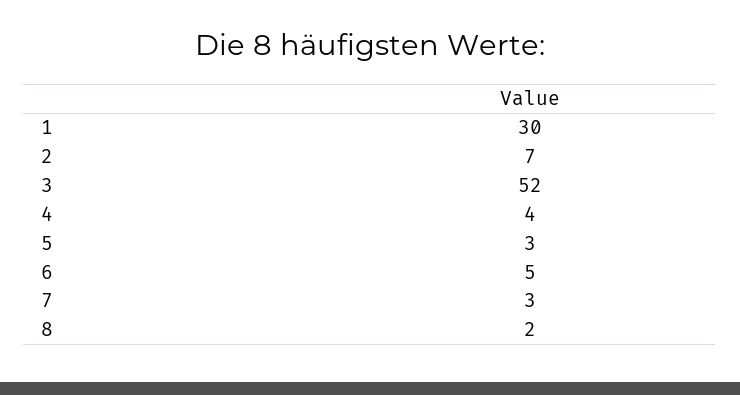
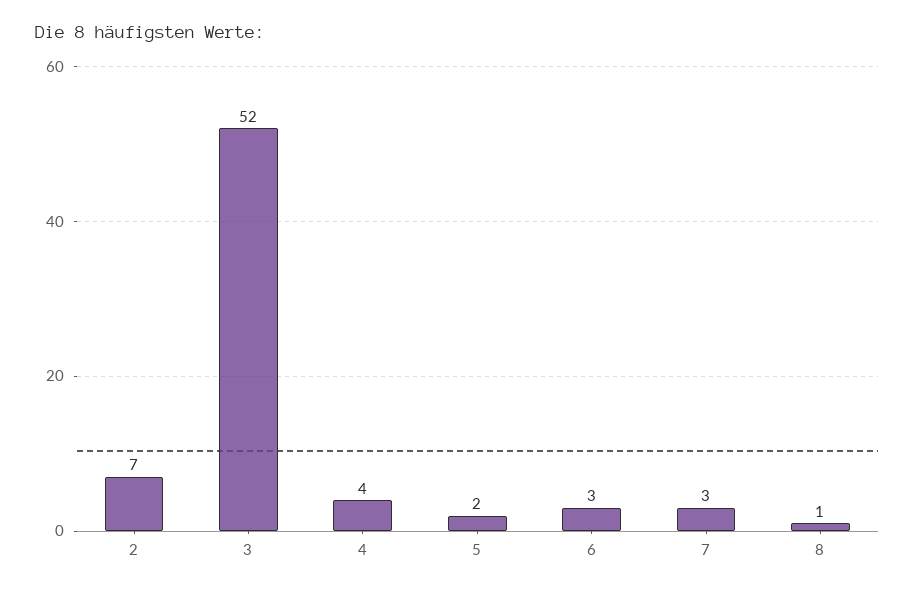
1: 30 -> none
5: 3 -> 2
6: 5 -> 3
8: 2 -> 1

